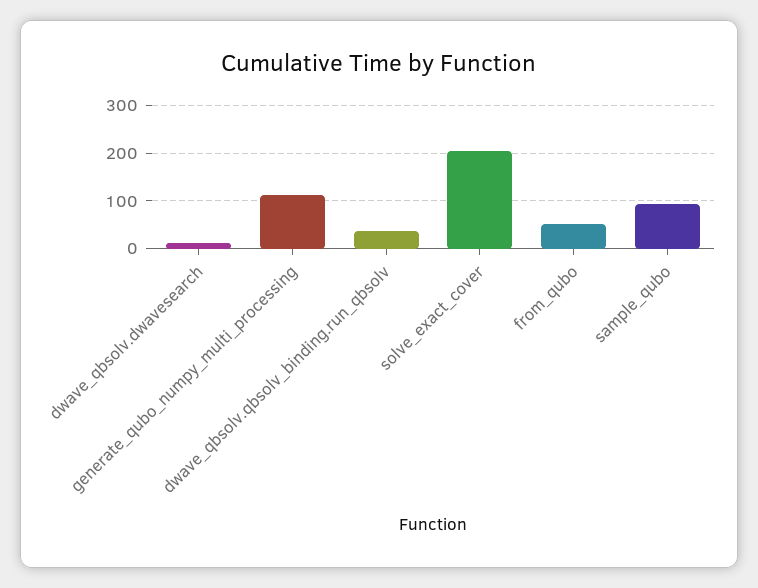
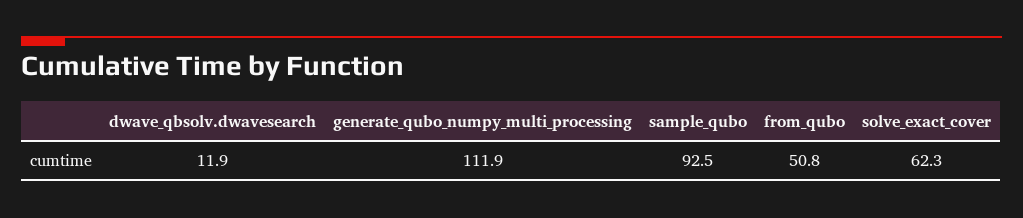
dwave_qbsolv.qbsolv_binding.run_qbsolv: 40 -> none
solve_exact_cover: 200 -> 62.3

